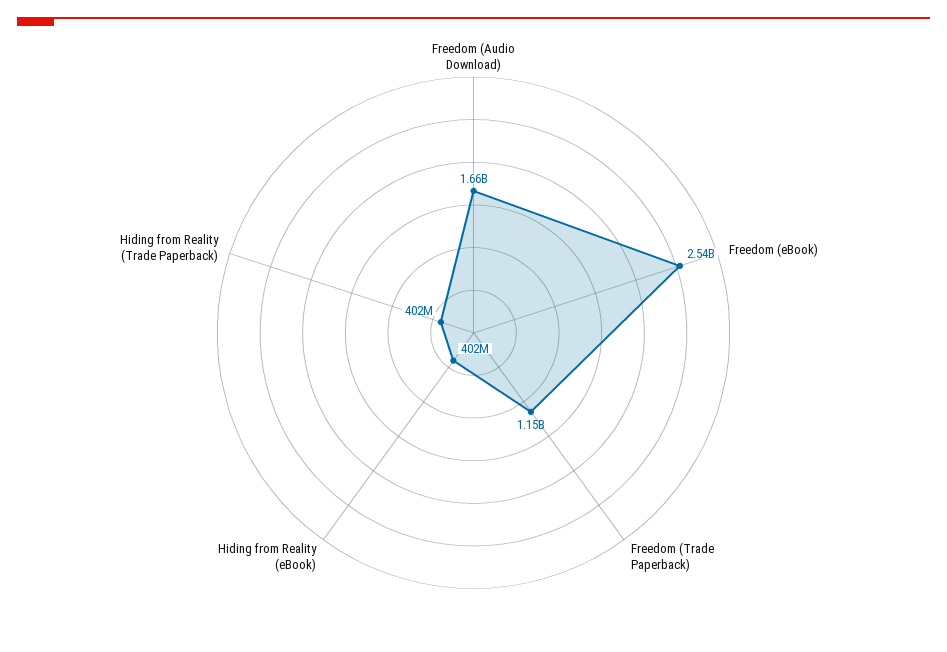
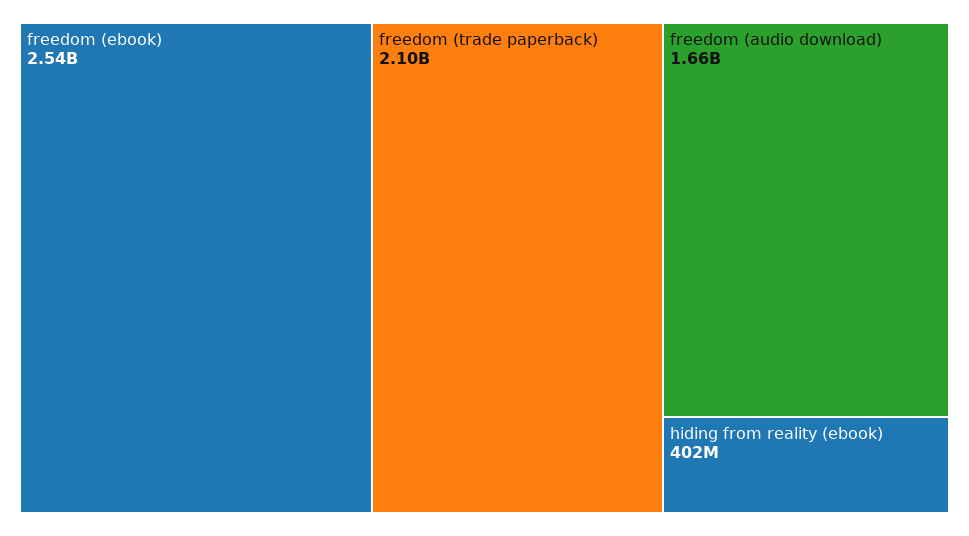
Freedom (Trade Paperback): 1150000000 -> 2100000000
Hiding from Reality (Trade Paperback): 402000000 -> none

